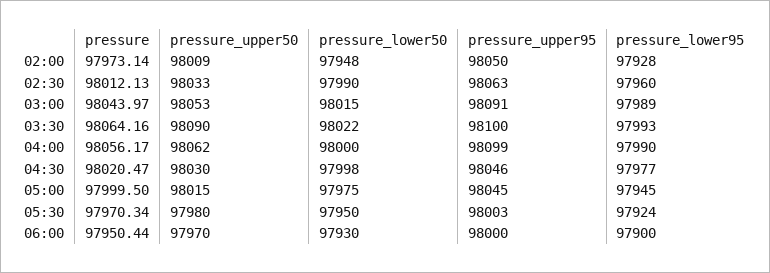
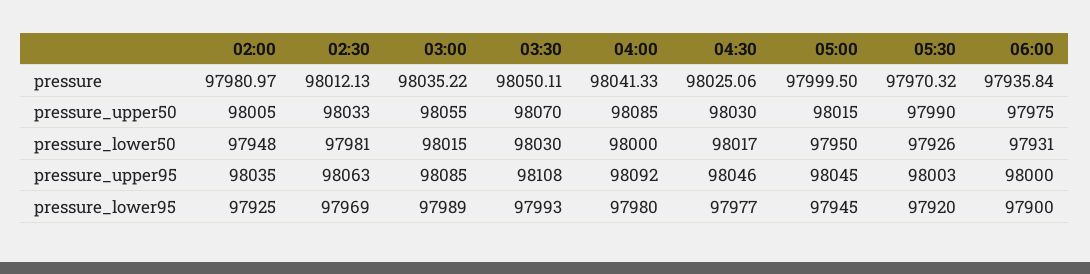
pressure, 02:00: 97973.14 -> 97980.97
pressure_upper50, 02:00: 98009 -> 98005
pressure_upper95, 02:00: 98050 -> 98035
pressure_lower95, 02:00: 97928 -> 97925
pressure_lower50, 02:30: 97990 -> 97981
pressure_lower95, 02:30: 97960 -> 97969
pressure, 03:00: 98043.97 -> 98035.22
pressure_upper50, 03:00: 98053 -> 98055
pressure_upper95, 03:00: 98091 -> 98085
pressure, 03:30: 98064.16 -> 98050.11
pressure_upper50, 03:30: 98090 -> 98070
pressure_lower50, 03:30: 98022 -> 98030
pressure_upper95, 03:30: 98100 -> 98108
pressure, 04:00: 98056.17 -> 98041.33
pressure_upper50, 04:00: 98062 -> 98085
pressure_upper95, 04:00: 98099 -> 98092
pressure_lower95, 04:00: 97990 -> 97980
pressure, 04:30: 98020.47 -> 98025.06
pressure_lower50, 04:30: 97998 -> 98017
pressure_lower50, 05:00: 97975 -> 97950
pressure, 05:30: 97970.34 -> 97970.32
pressure_upper50, 05:30: 97980 -> 97990
pressure_lower50, 05:30: 97950 -> 97926
pressure_lower95, 05:30: 97924 -> 97920
pressure, 06:00: 97950.44 -> 97935.84
pressure_upper50, 06:00: 97970 -> 97975
pressure_lower50, 06:00: 97930 -> 97931

